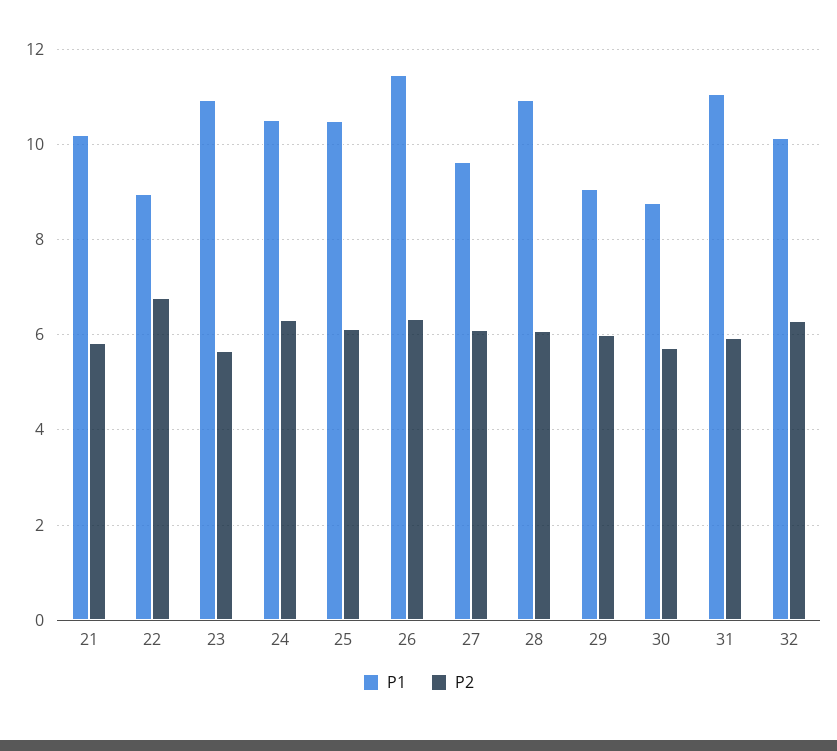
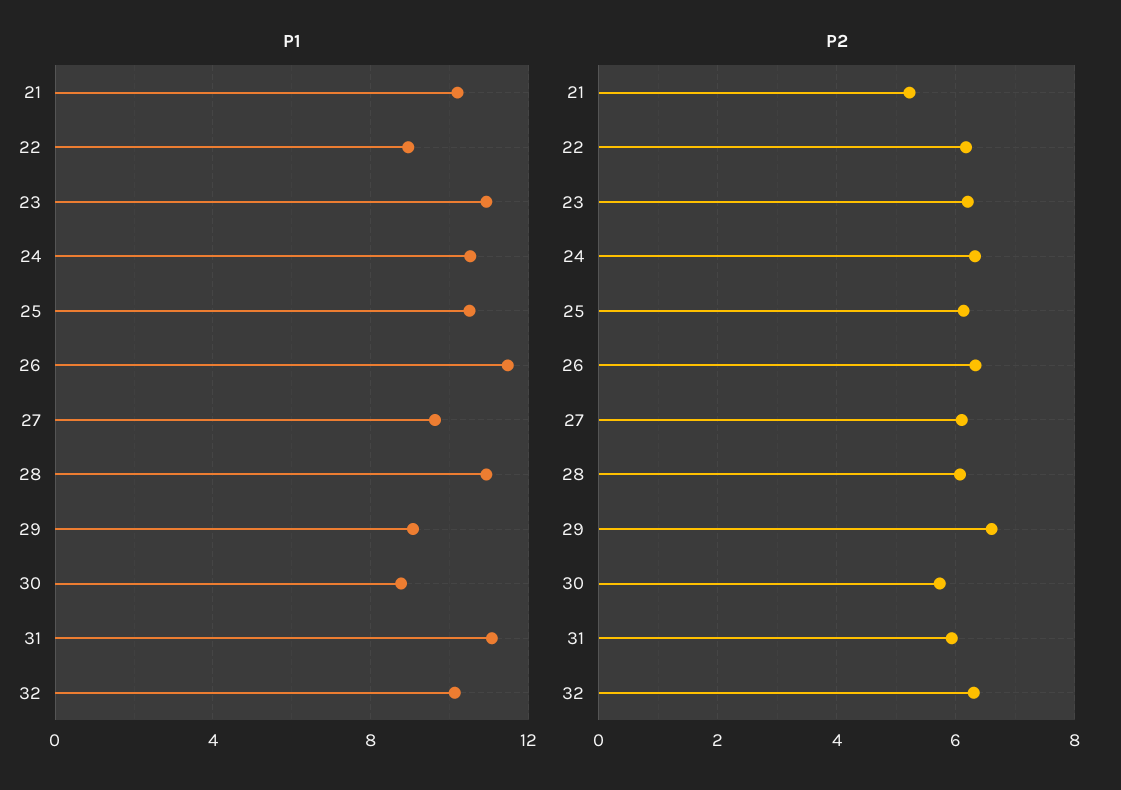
P2, 21: 5.8 -> 5.2
P2, 22: 6.8 -> 6.2
P2, 23: 5.6 -> 6.2
P2, 29: 6 -> 6.6

